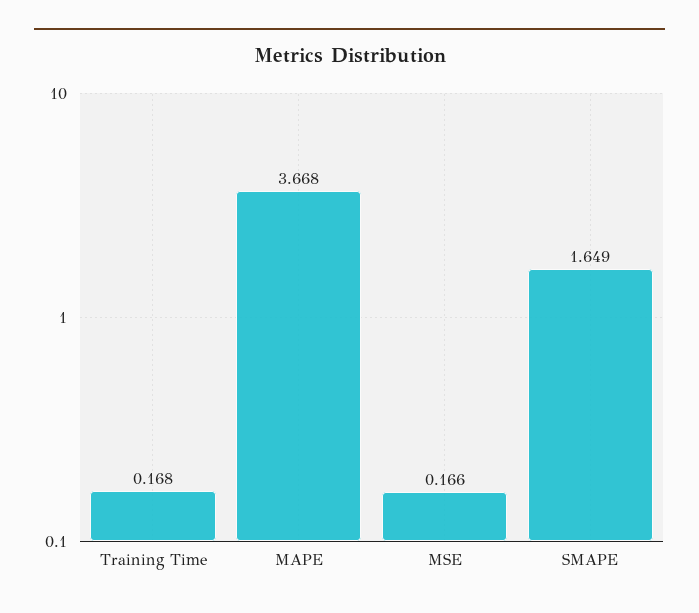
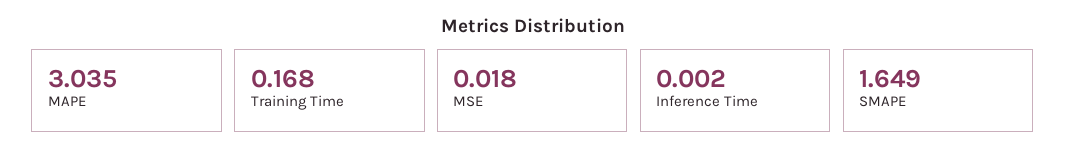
MAPE: 3.668 -> 3.035
MSE: 0.166 -> 0.018
Inference Time: none -> 0.002

